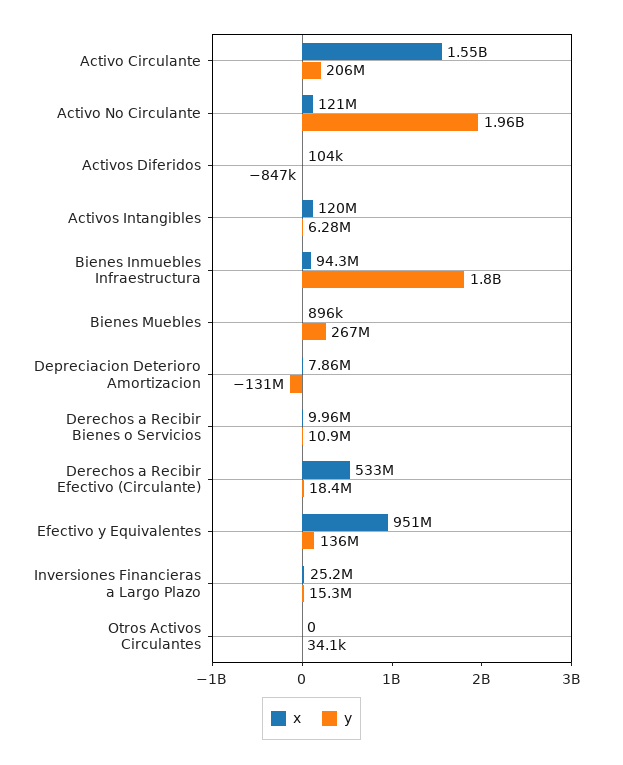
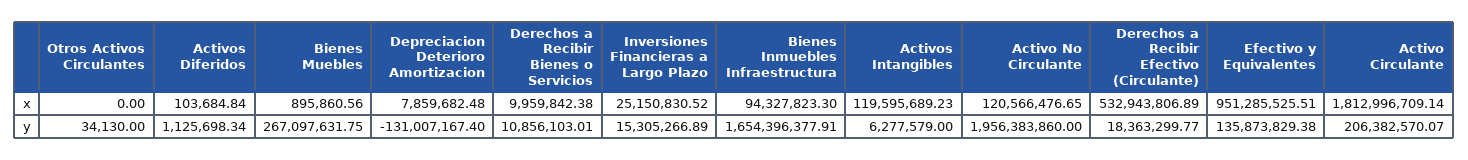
x, Activo Circulante: 1550000000 -> 1812996709.14
y, Activos Diferidos: -847000 -> 1125698.34
y, Bienes Inmuebles Infraestructura: 1800000000 -> 1654396377.91

